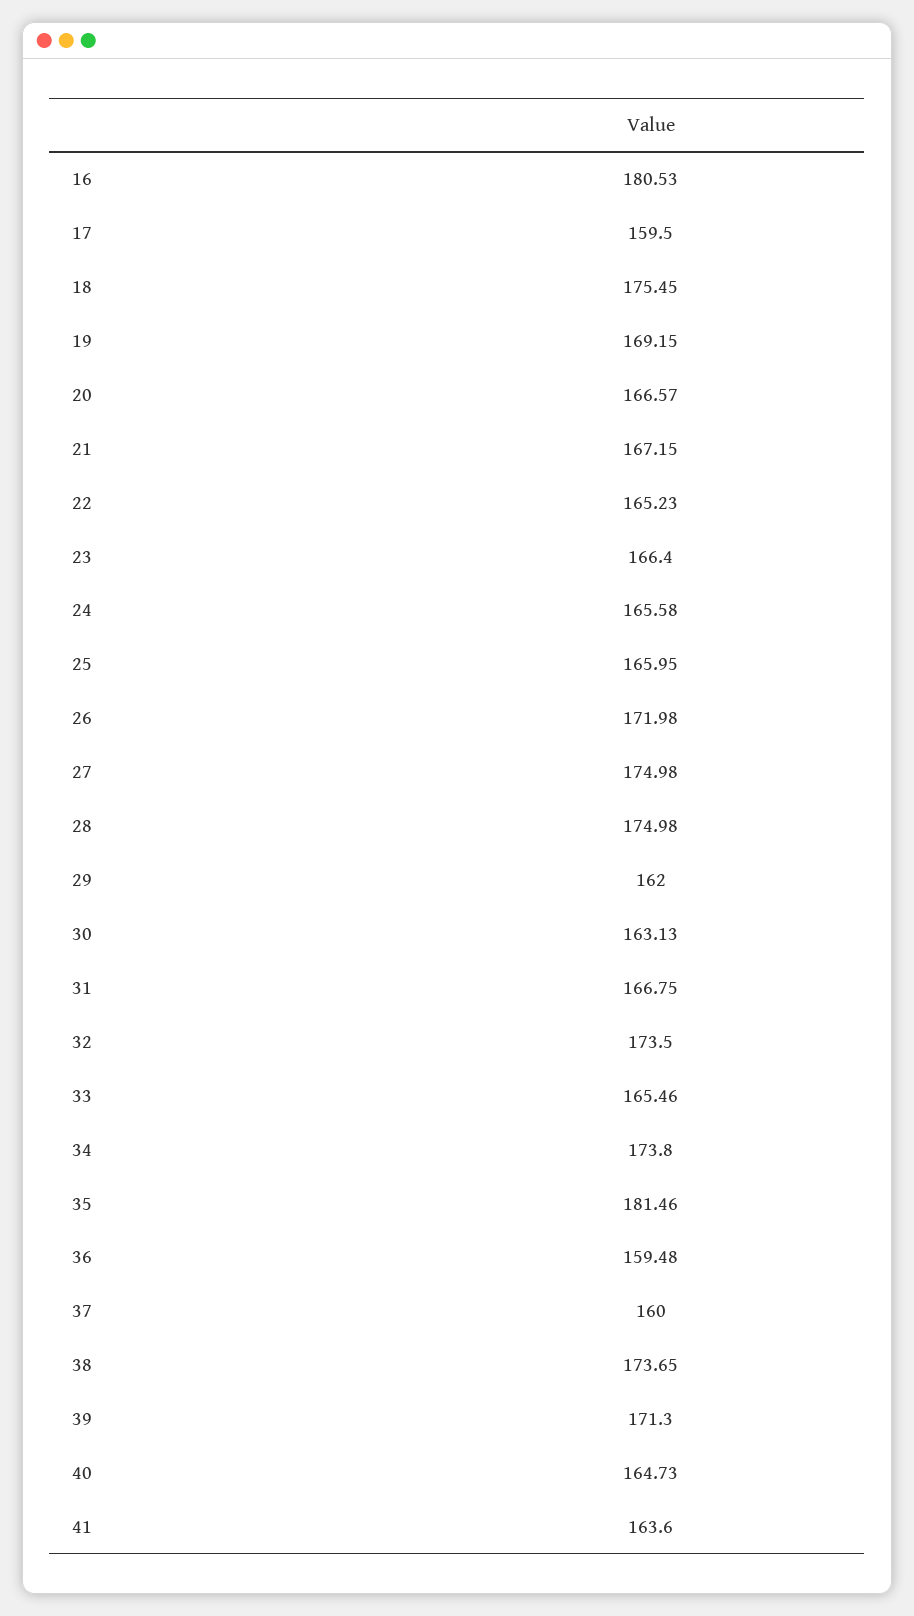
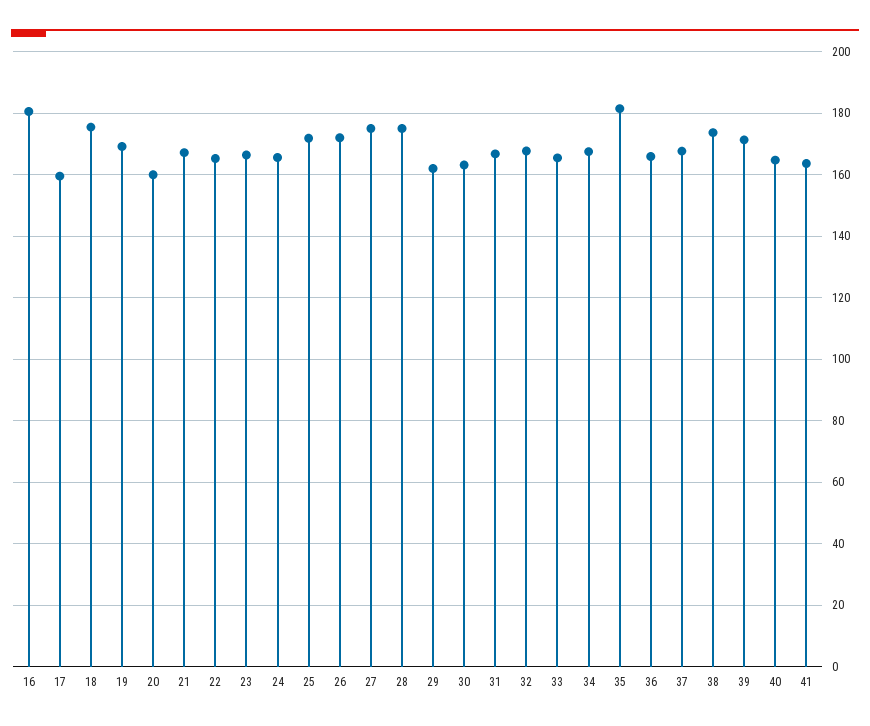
20: 166.57 -> 160
25: 165.95 -> 172
32: 173.5 -> 168
34: 173.8 -> 168
36: 159.48 -> 166
37: 160 -> 168

